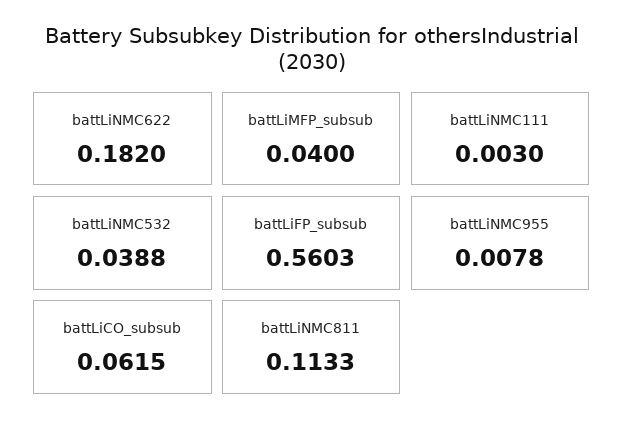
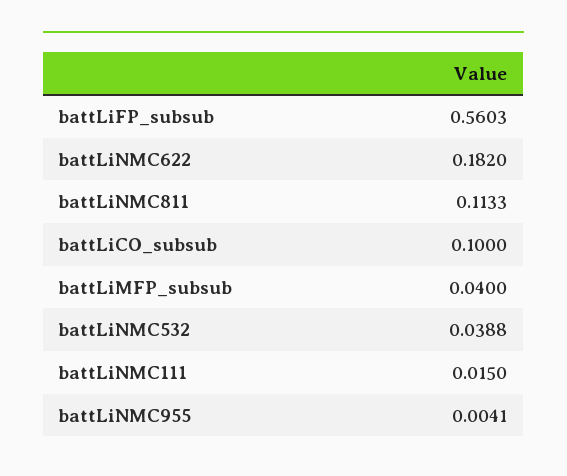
battLiNMC111: 0.003 -> 0.015
battLiNMC955: 0.0078 -> 0.0041
battLiCO_subsub: 0.0615 -> 0.1

